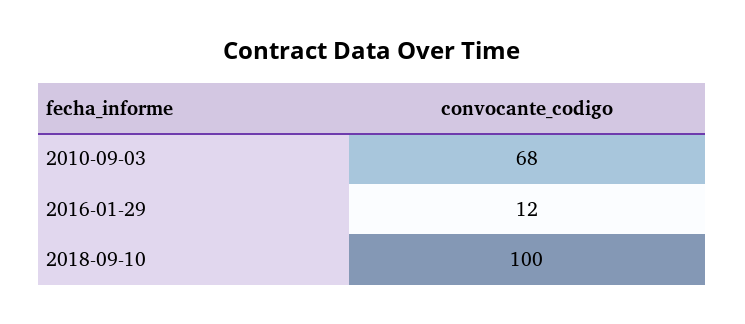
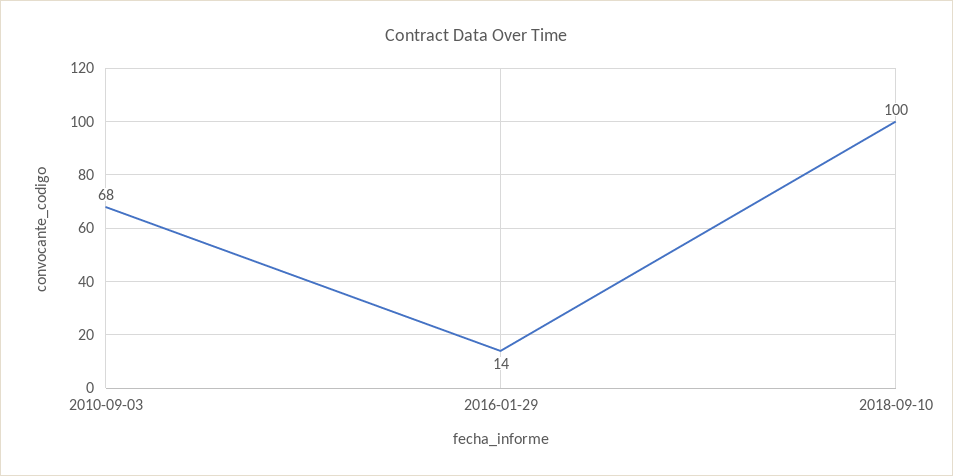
2016-01-29: 12 -> 14

